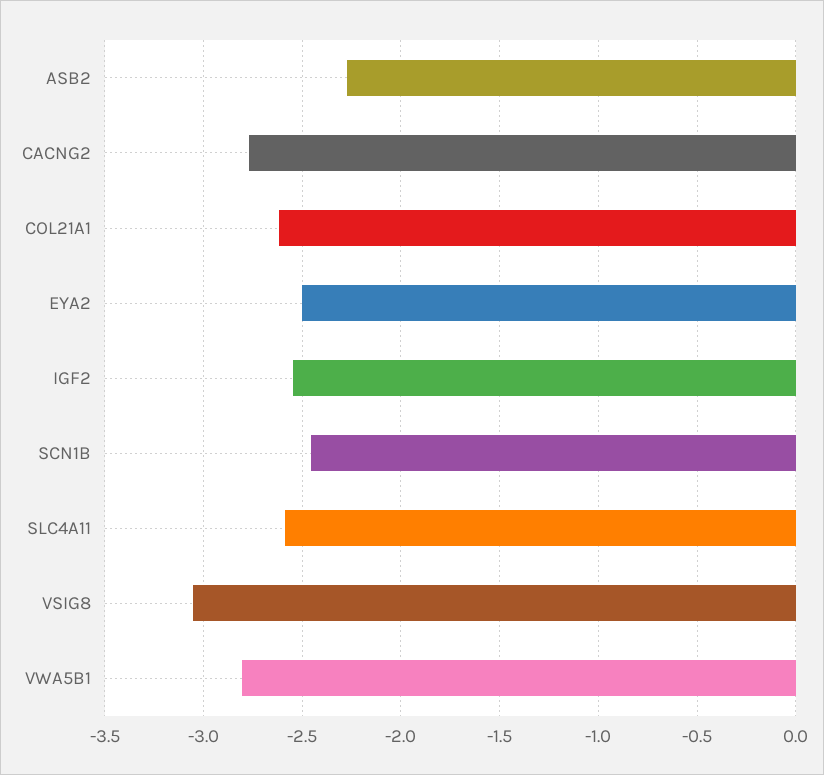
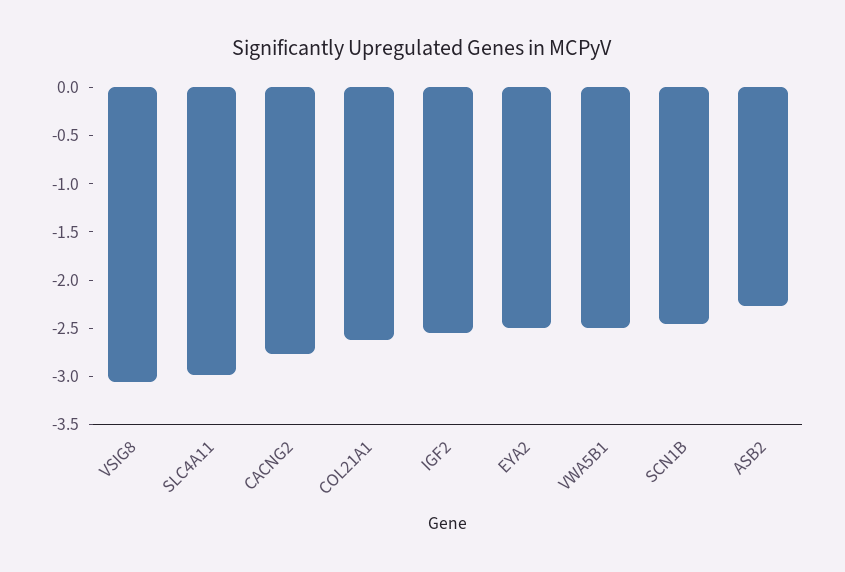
SLC4A11: -2.6 -> -3
VWA5B1: -2.8 -> -2.5

